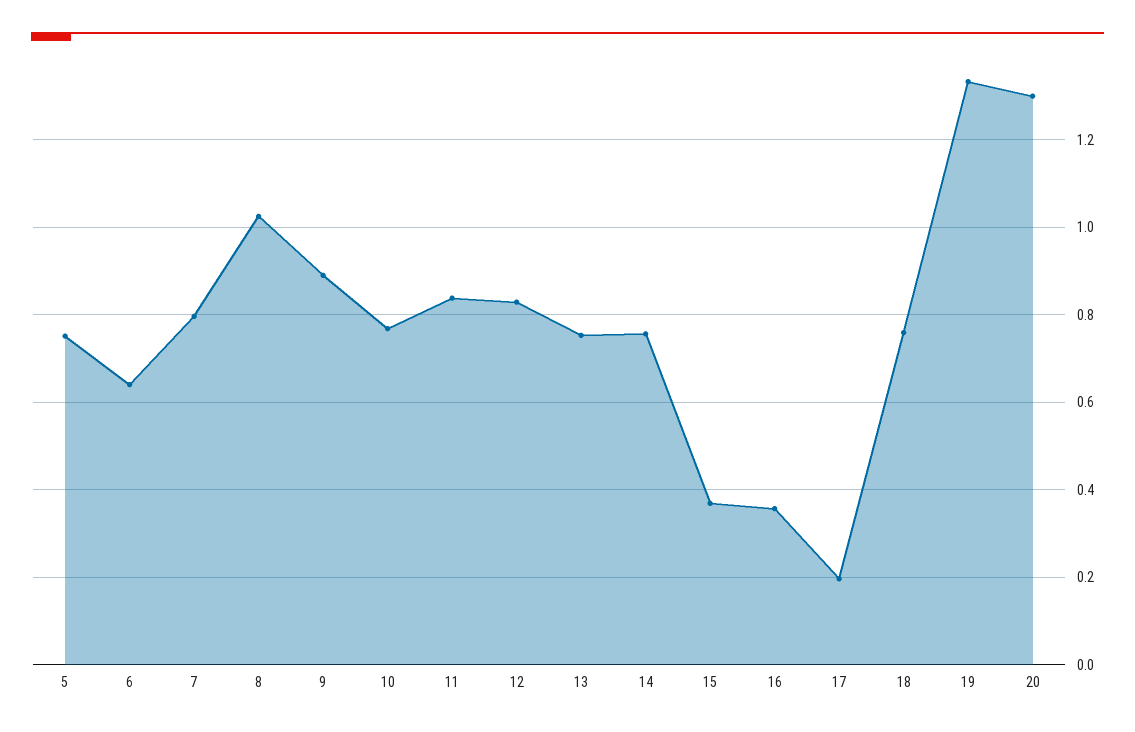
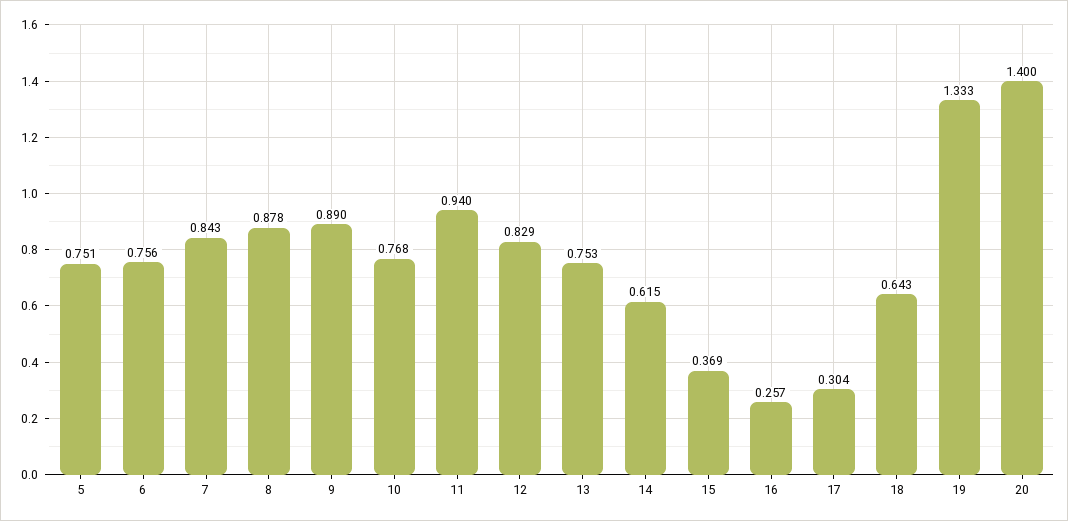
6: 0.64 -> 0.756
7: 0.8 -> 0.843
8: 1.02 -> 0.878
11: 0.84 -> 0.94
14: 0.76 -> 0.615
16: 0.36 -> 0.257
17: 0.2 -> 0.304
18: 0.76 -> 0.643
20: 1.3 -> 1.4

